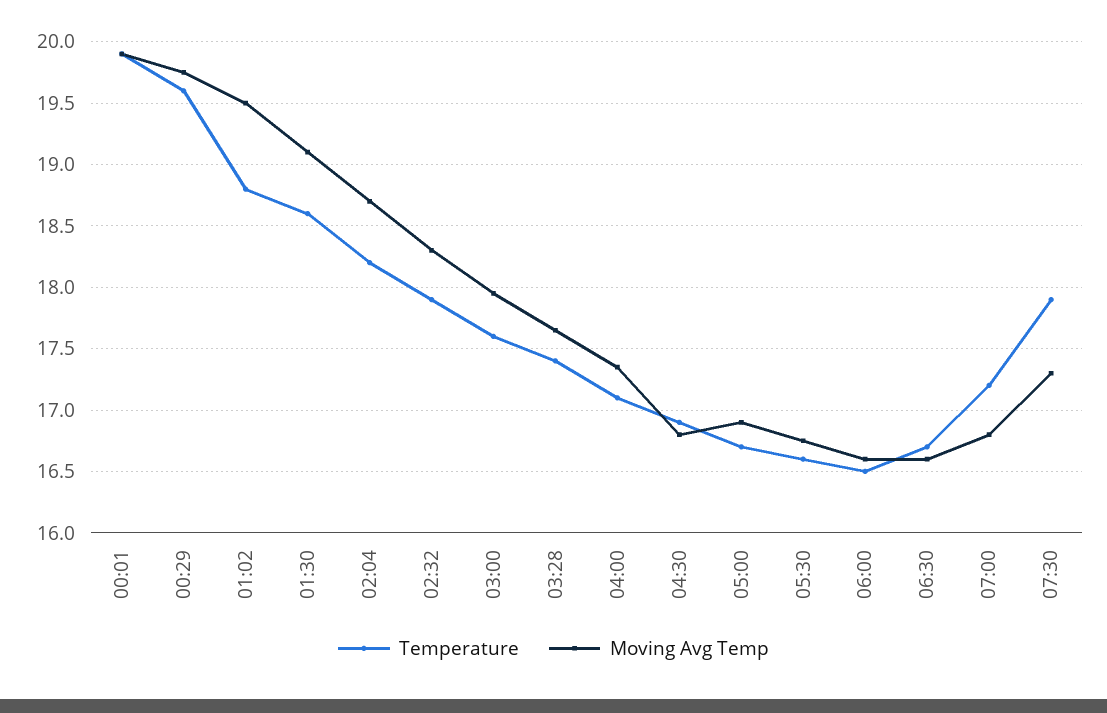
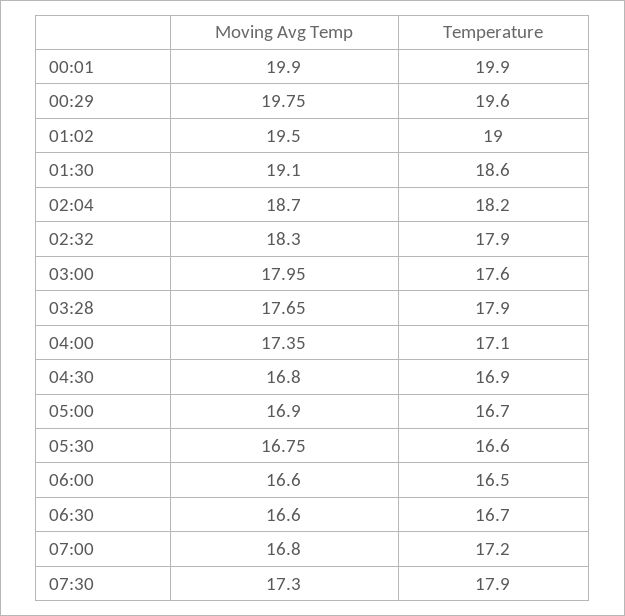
Temperature, 01:02: 18.8 -> 19
Temperature, 03:28: 17.4 -> 17.9

